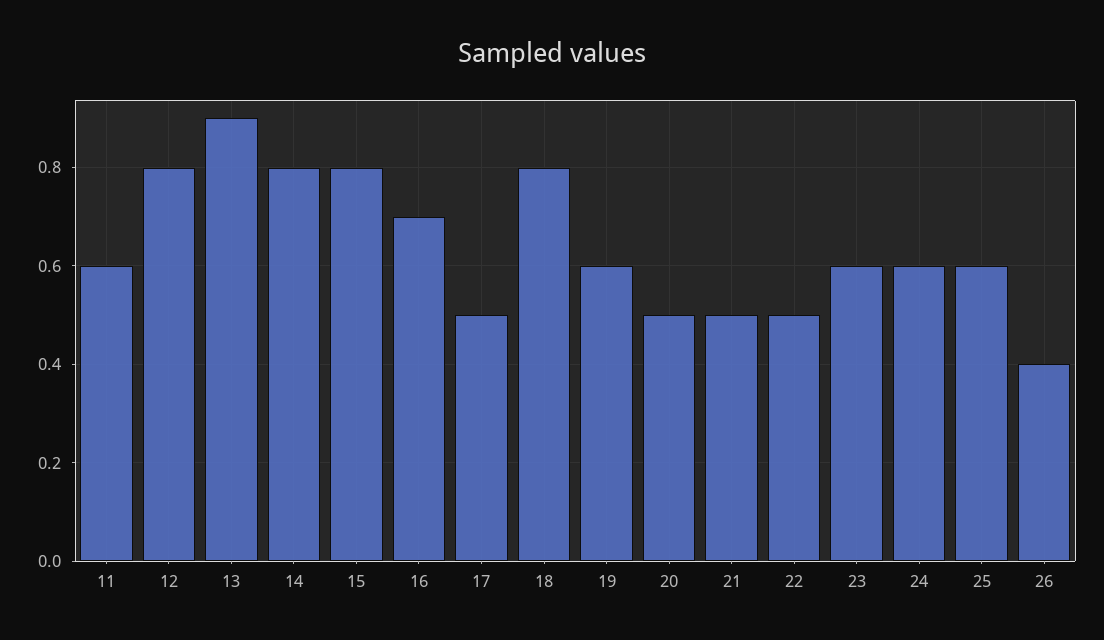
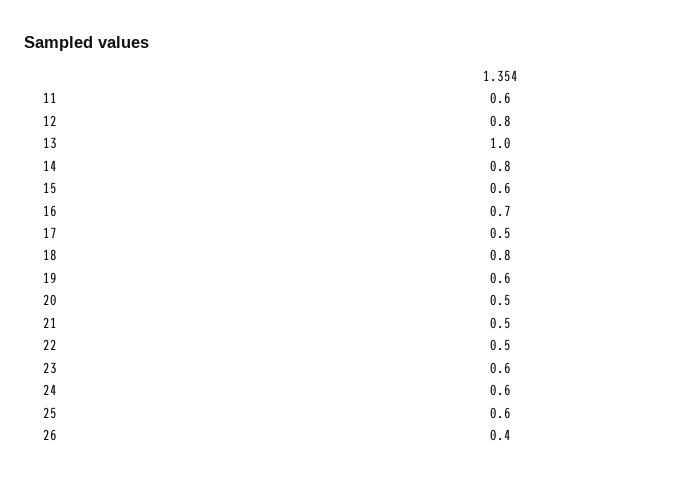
13: 0.9 -> 1
15: 0.8 -> 0.6

